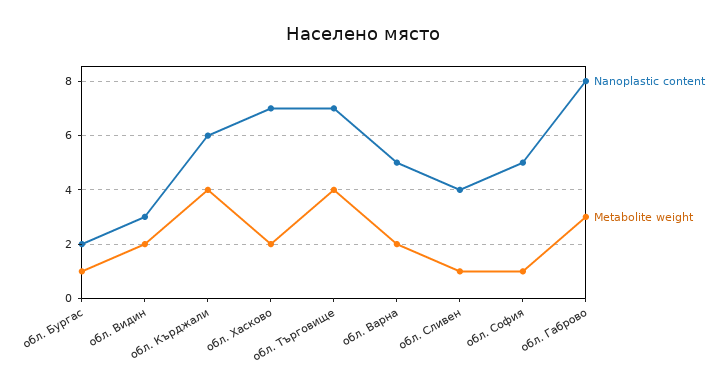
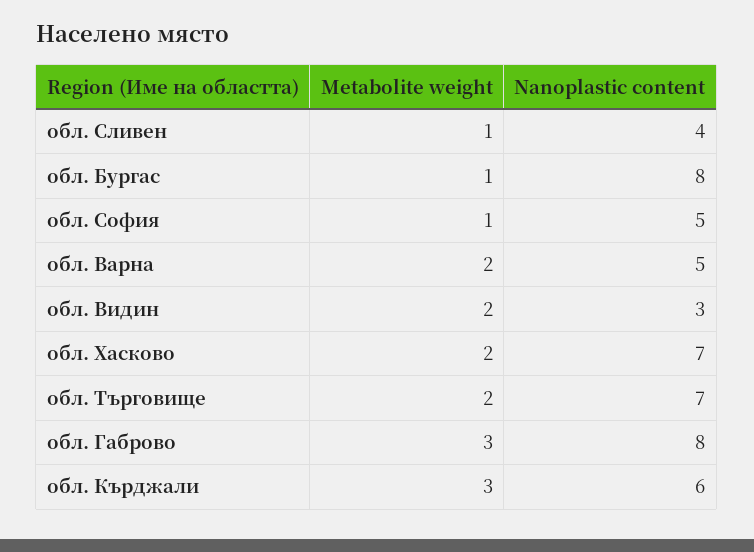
Nanoplastic content, обл. Бургас: 2 -> 8
Metabolite weight, обл. Кърджали: 4 -> 3
Metabolite weight, обл. Търговище: 4 -> 2

